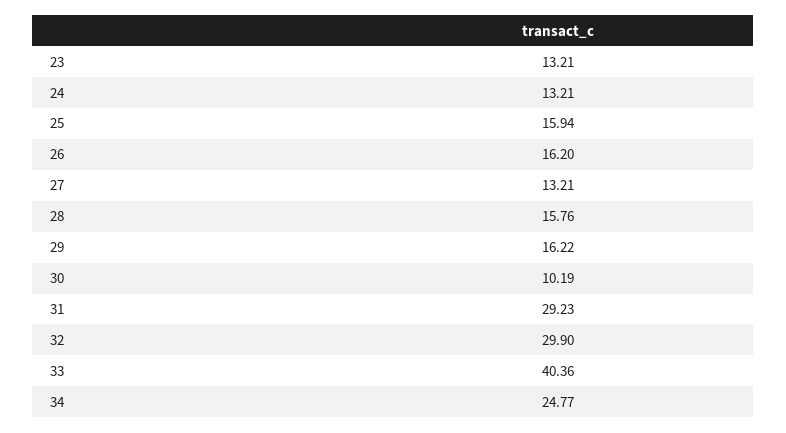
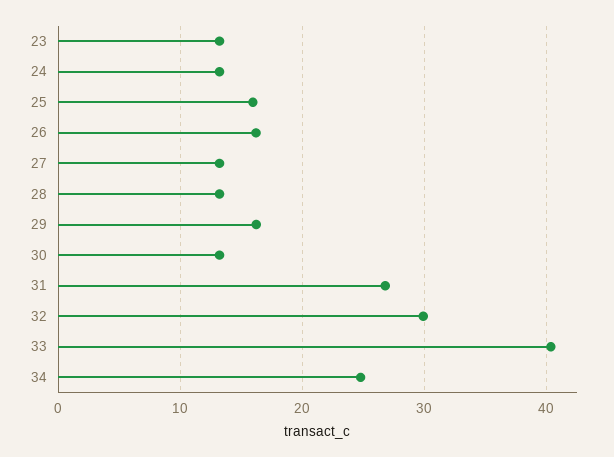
28: 15.76 -> 13
30: 10.19 -> 13
31: 29.23 -> 27

